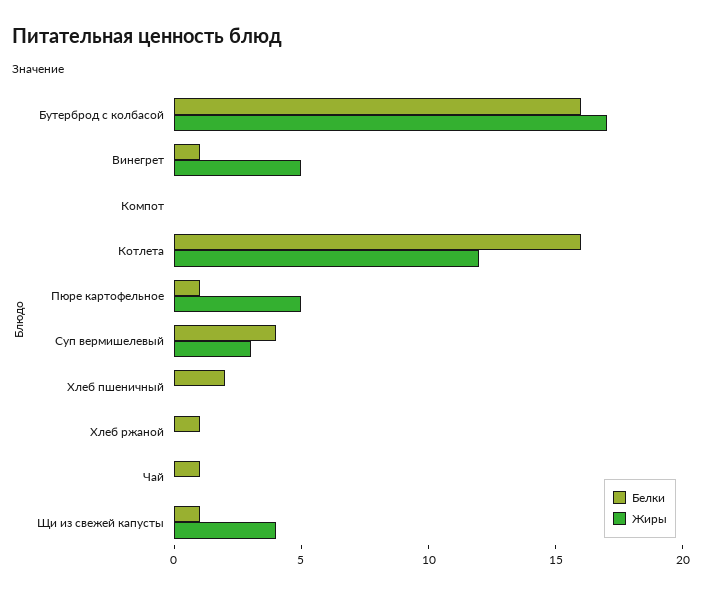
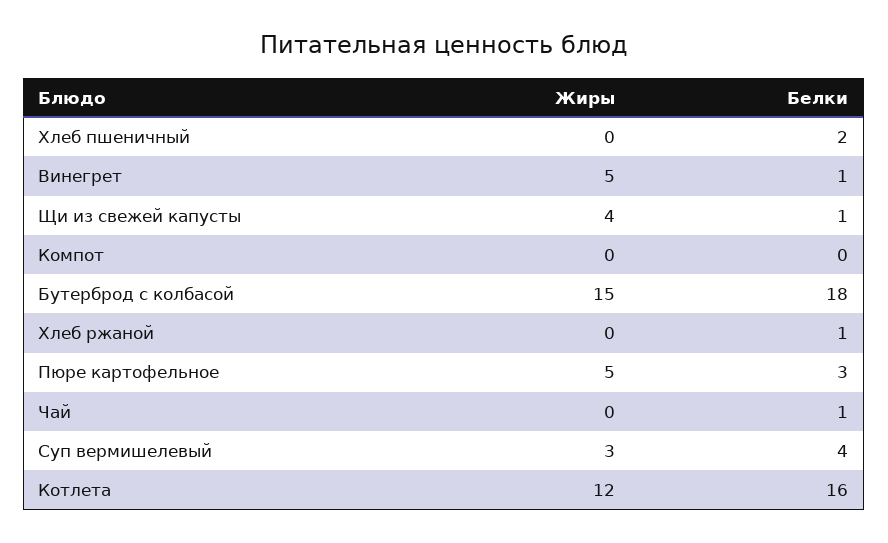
Белки, Бутерброд с колбасой: 16 -> 18
Жиры, Бутерброд с колбасой: 17 -> 15
Белки, Пюре картофельное: 1 -> 3

